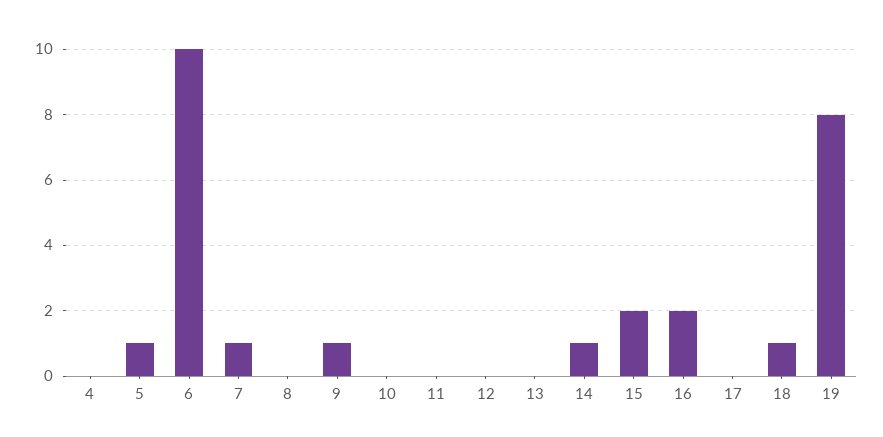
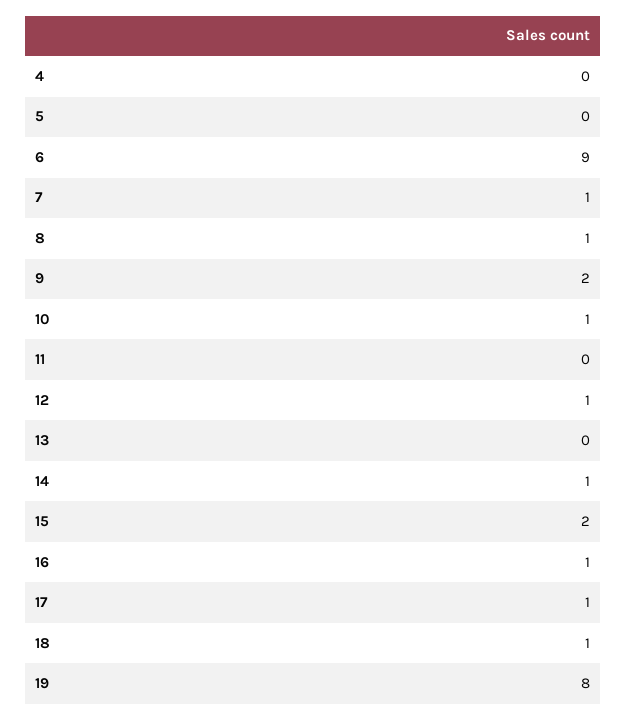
5: 1 -> 0
6: 10 -> 9
8: 0 -> 1
9: 1 -> 2
10: 0 -> 1
12: 0 -> 1
16: 2 -> 1
17: 0 -> 1

